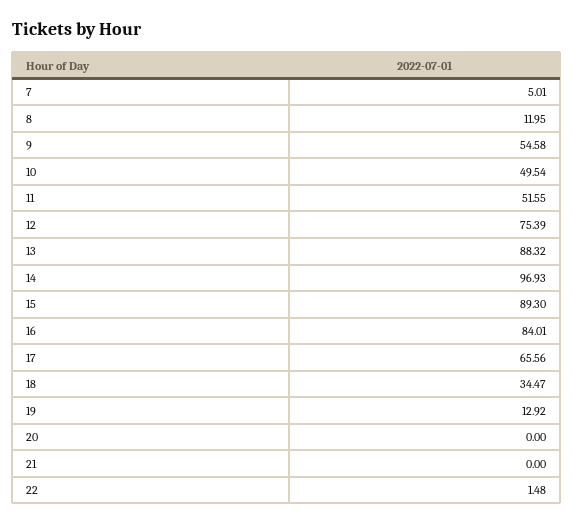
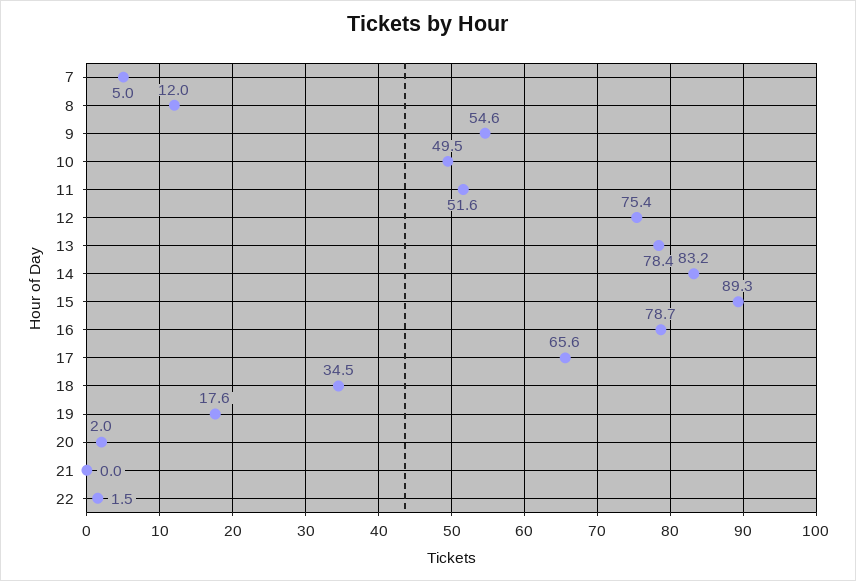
13: 88.32 -> 78.4
14: 96.93 -> 83.2
16: 84.01 -> 78.7
19: 12.92 -> 17.6
20: 0 -> 2

